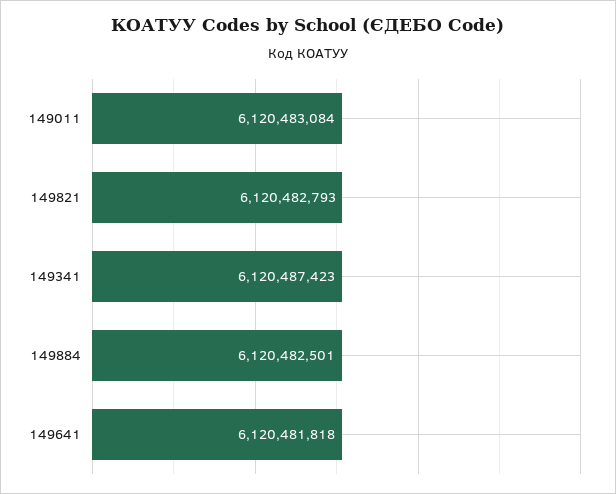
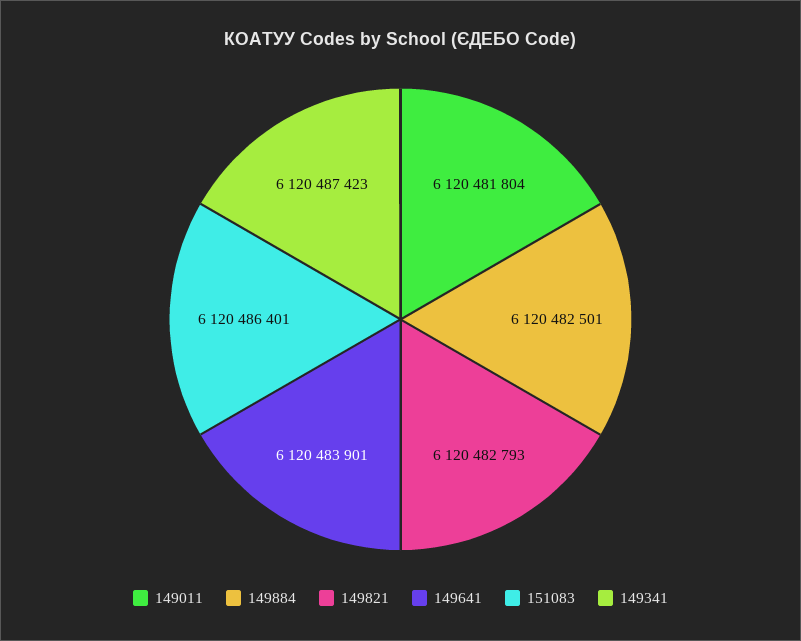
149011: 6120483084 -> 6120481804
149641: 6120481818 -> 6120483901
151083: none -> 6120486401

